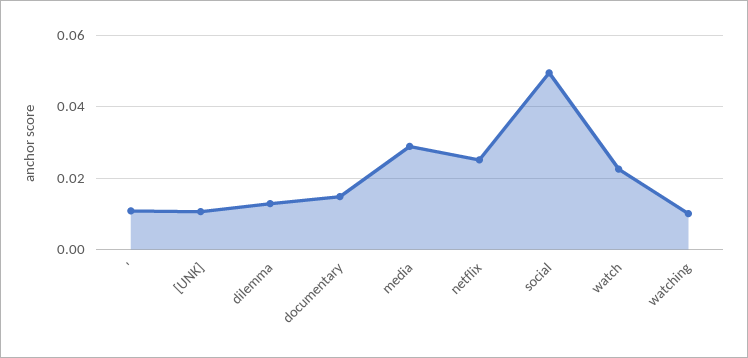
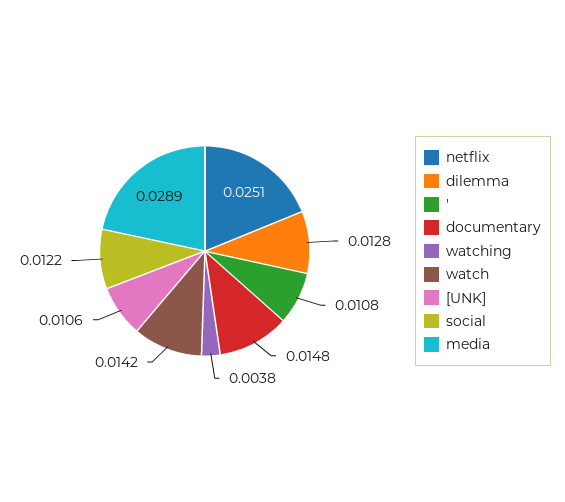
social: 0.05 -> 0.0122
watch: 0.022 -> 0.0142
watching: 0.01 -> 0.0038

